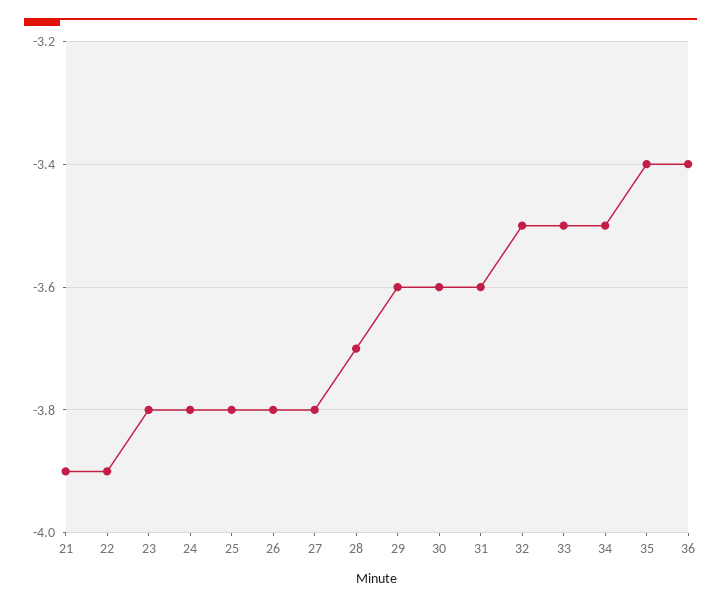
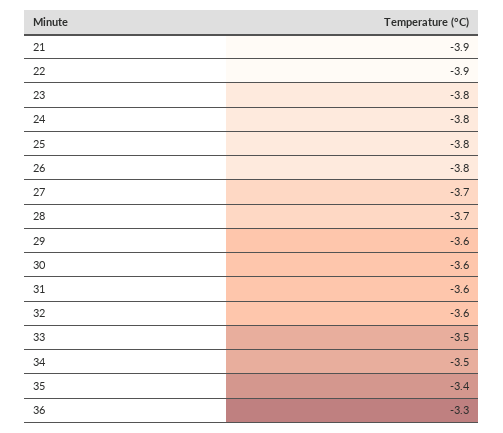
27: -3.8 -> -3.7
32: -3.5 -> -3.6
36: -3.4 -> -3.3

